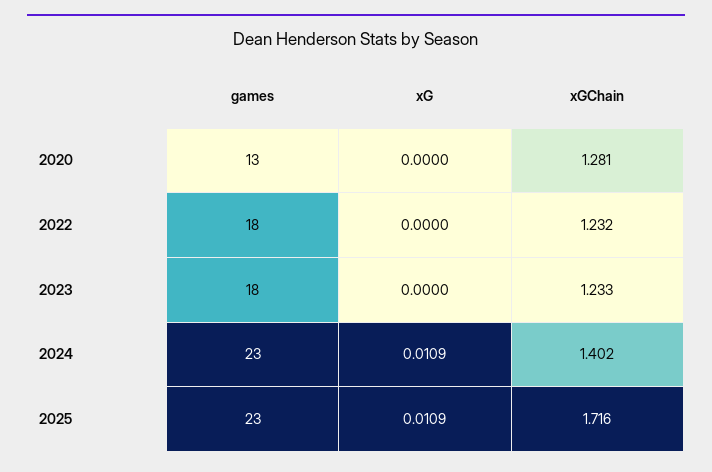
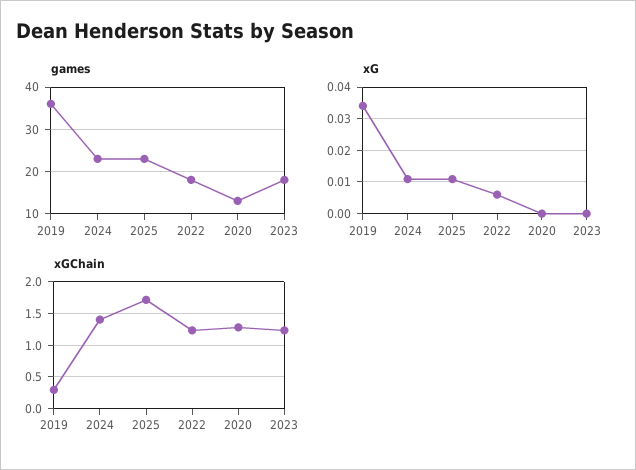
xG, 2022: 0 -> 0.006
games, 2019: none -> 35
xG, 2019: none -> 0.034
xGChain, 2019: none -> 0.3

